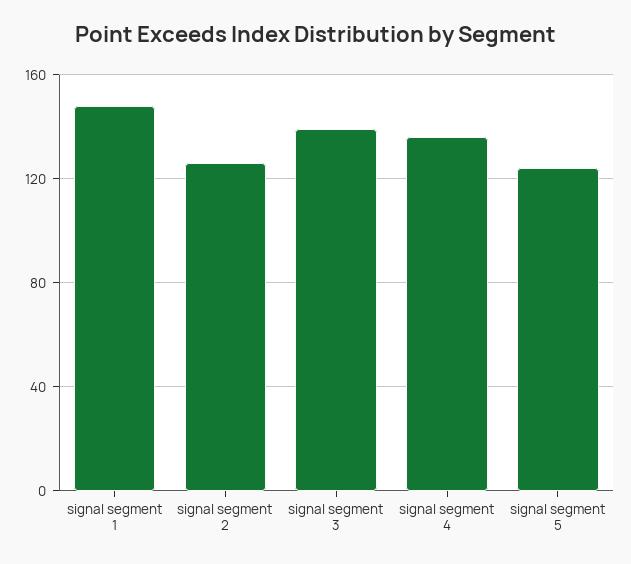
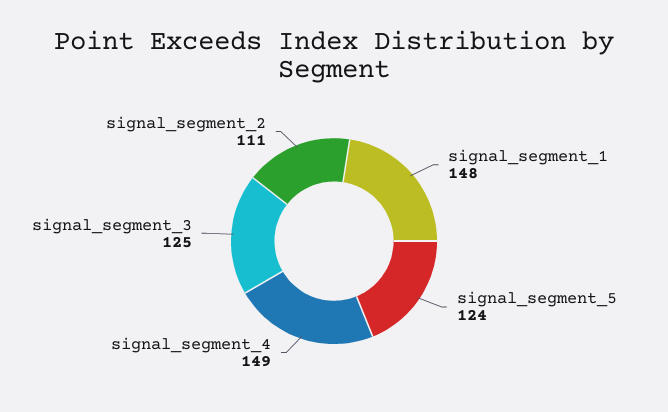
signal segment 2: 125 -> 111
signal segment 3: 140 -> 125
signal segment 4: 135 -> 149

